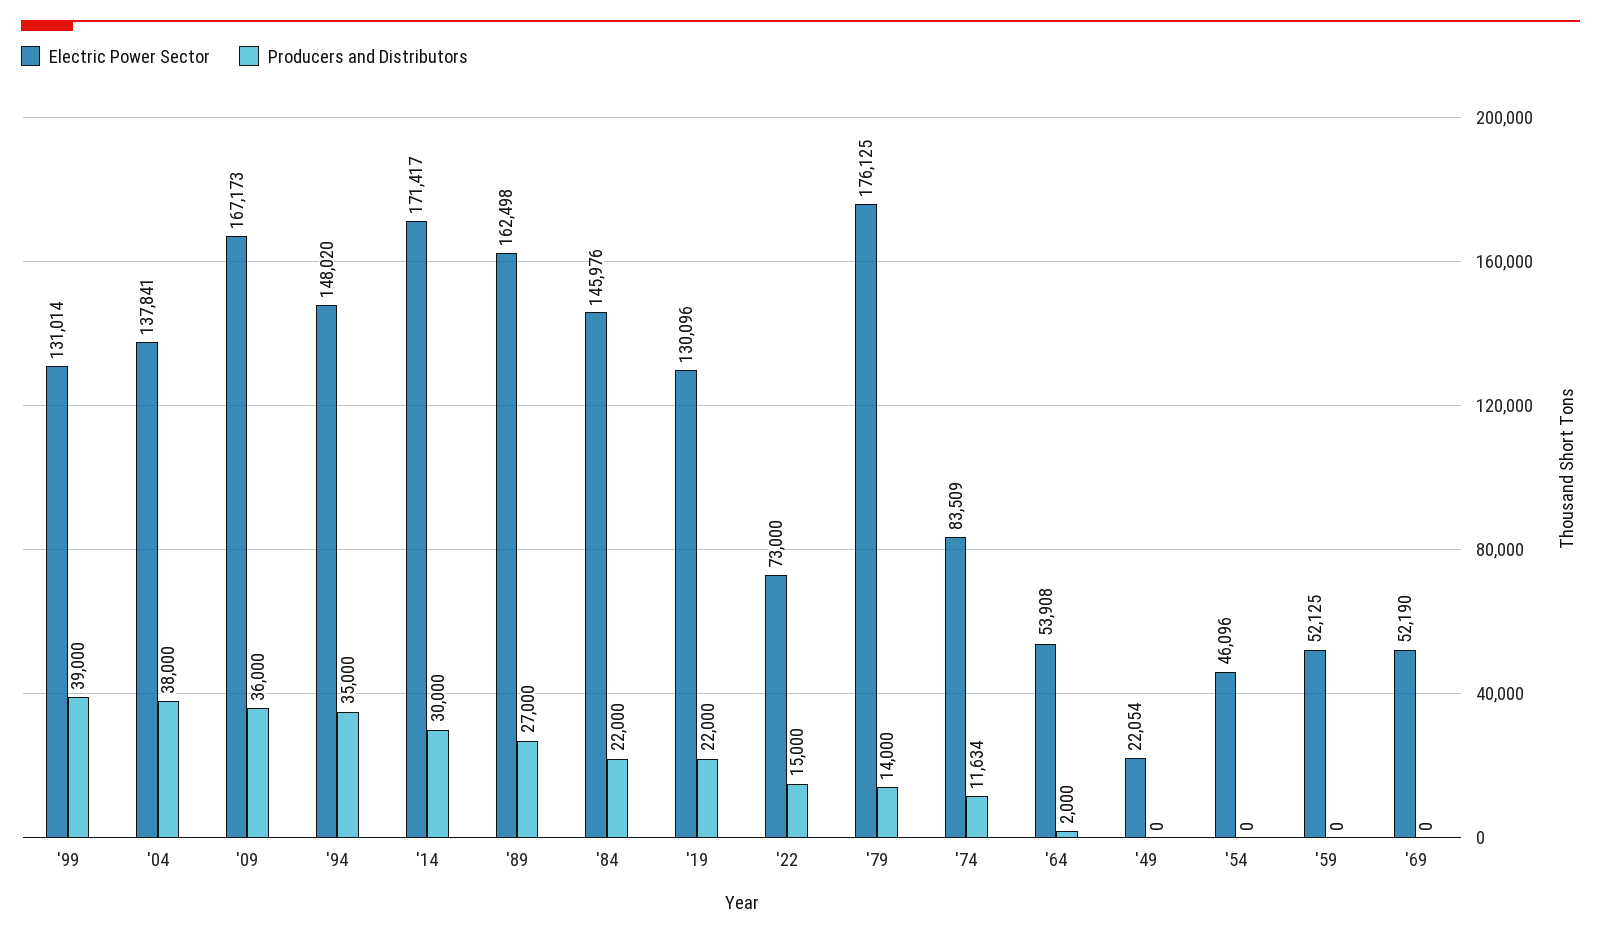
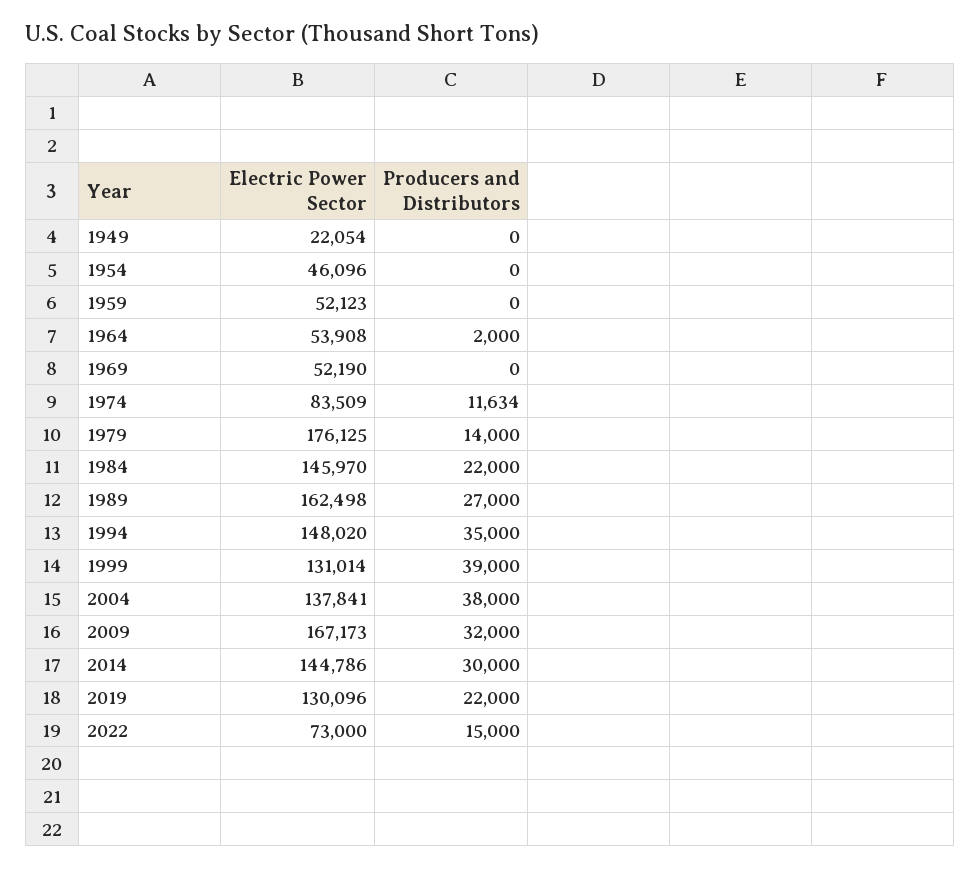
Producers and Distributors, '09: 36000 -> 32000
Electric Power Sector, '14: 171417 -> 144786
Electric Power Sector, '84: 145976 -> 145970
Electric Power Sector, '59: 52125 -> 52123

